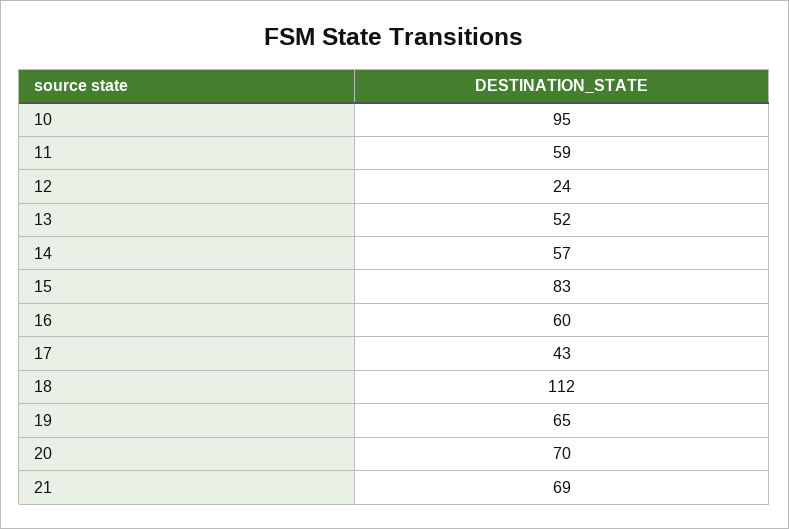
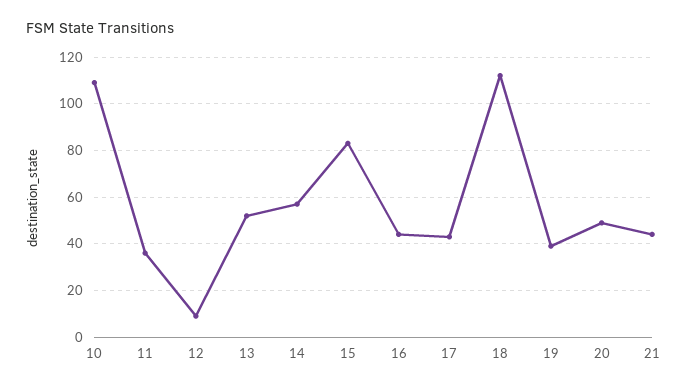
10: 95 -> 110
11: 59 -> 35
12: 24 -> 10
16: 60 -> 45
19: 65 -> 40
20: 70 -> 50
21: 69 -> 45

